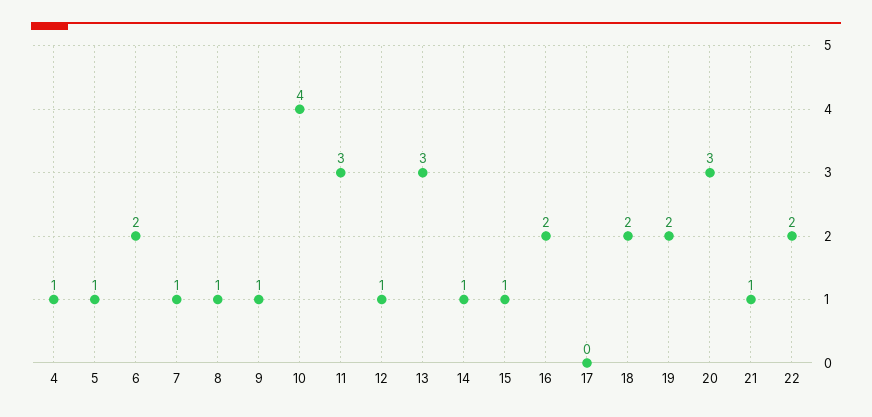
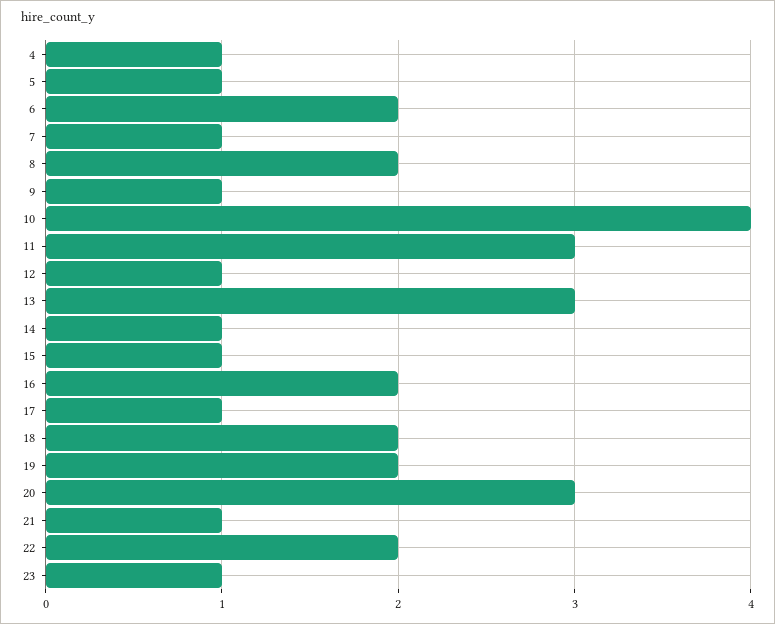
8: 1 -> 2
17: 0 -> 1
23: none -> 1

